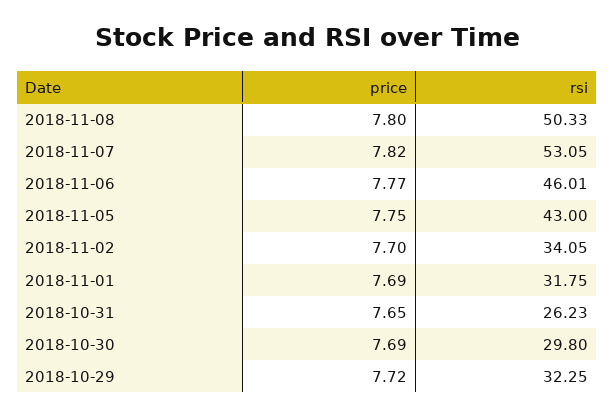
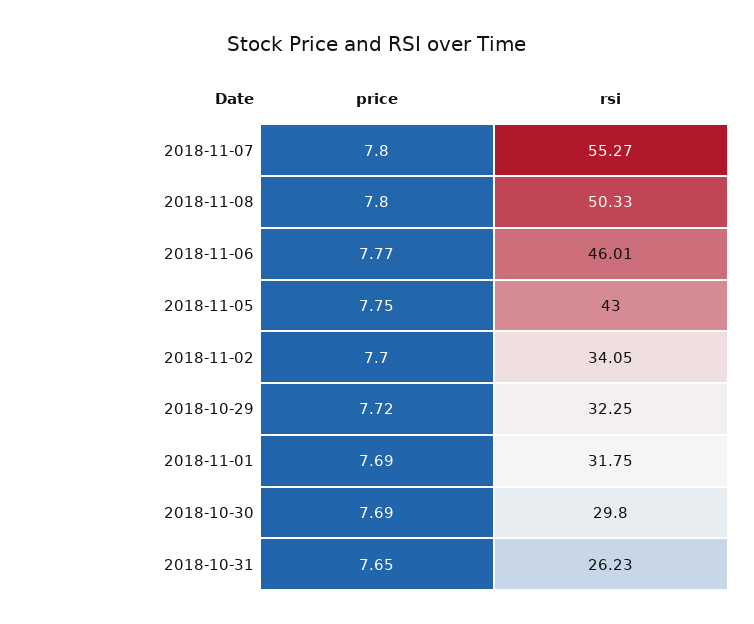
price, 2018-11-07: 7.82 -> 7.8
rsi, 2018-11-07: 53.05 -> 55.27

